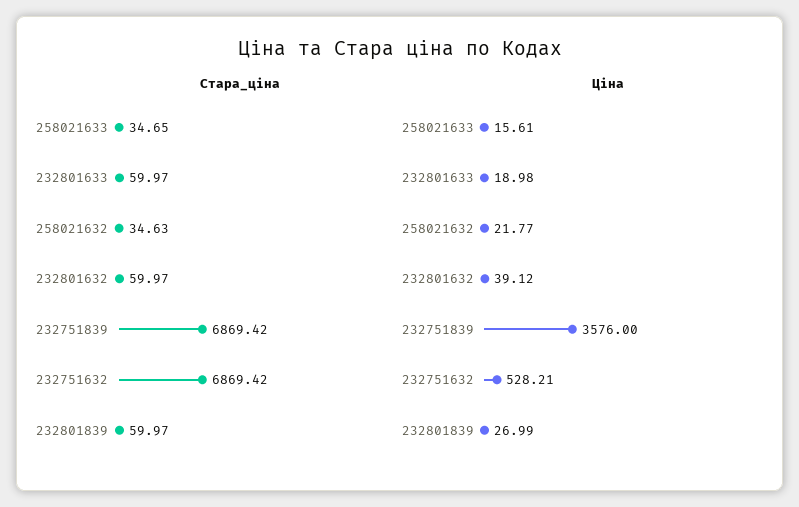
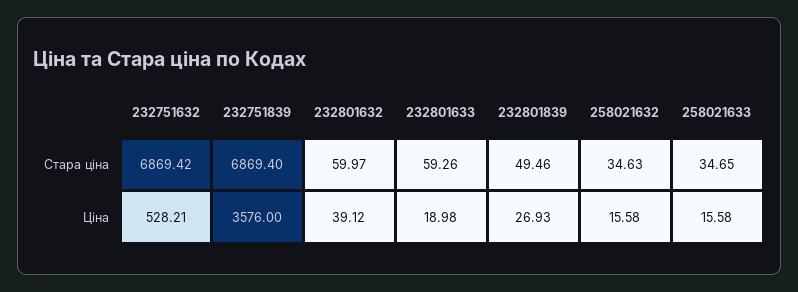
Стара_ціна, 232801633: 59.97 -> 59.26
Стара_ціна, 232751839: 6869.42 -> 6869.4
Стара_ціна, 232801839: 59.97 -> 49.46
Ціна, 258021633: 15.61 -> 15.58
Ціна, 258021632: 21.77 -> 15.58
Ціна, 232801839: 26.99 -> 26.93

